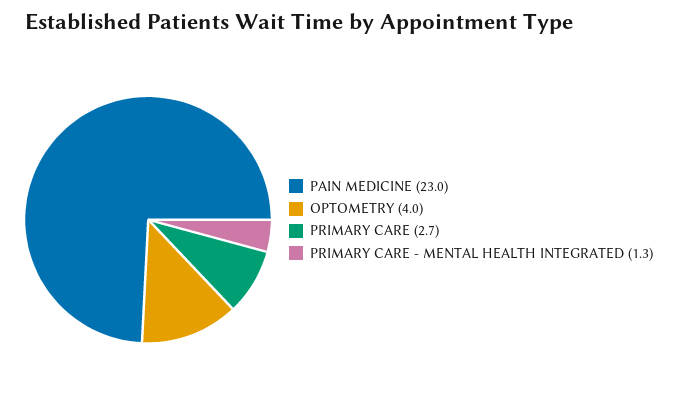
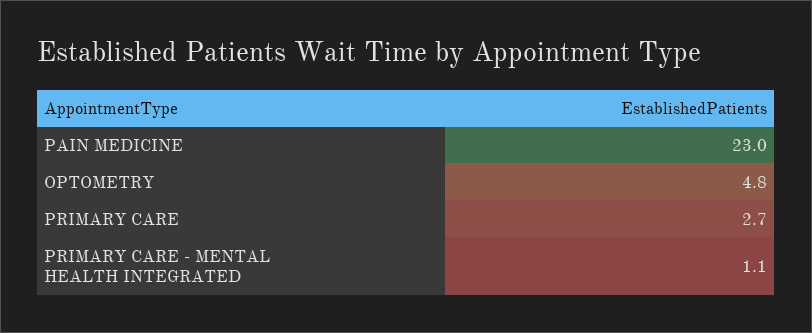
OPTOMETRY: 4 -> 4.8
PRIMARY CARE - MENTAL HEALTH INTEGRATED: 1.3 -> 1.1

